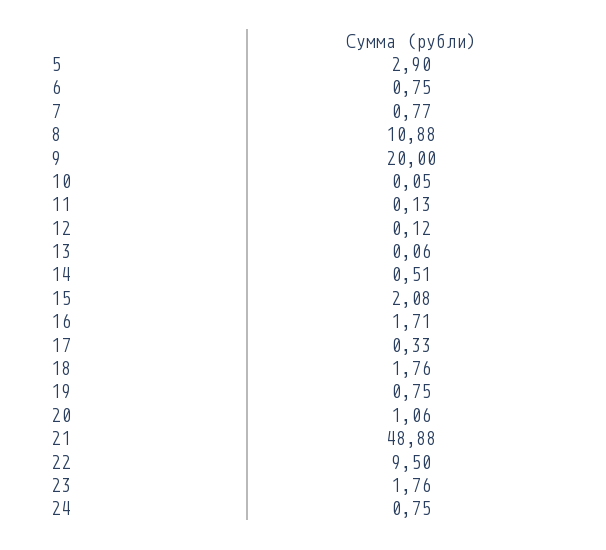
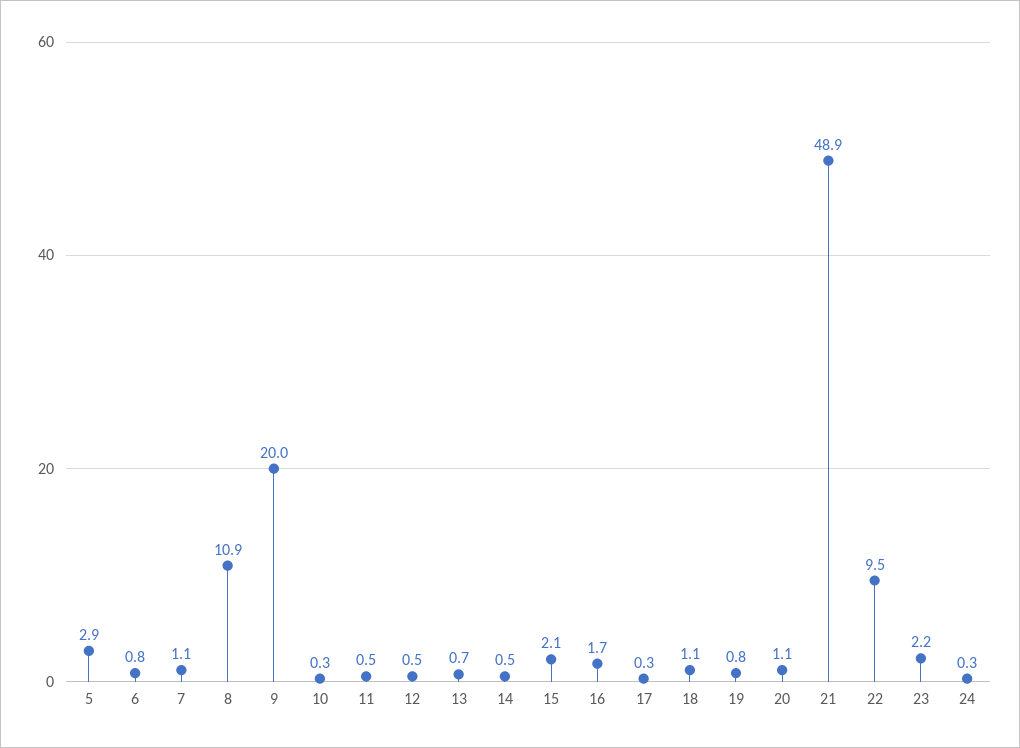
7: 0.77 -> 1.1
10: 0.05 -> 0.3
11: 0.13 -> 0.5
12: 0.12 -> 0.5
13: 0.06 -> 0.7
18: 1.76 -> 1.1
23: 1.76 -> 2.2
24: 0.75 -> 0.3

